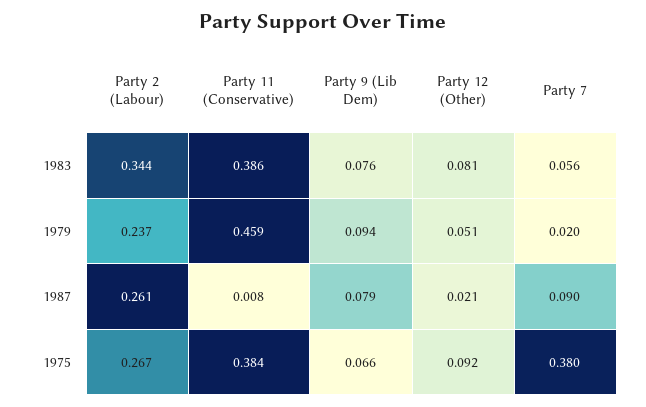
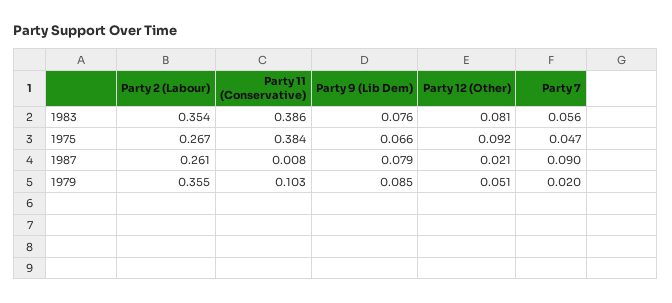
Party 2 (Labour), 1983: 0.344 -> 0.354
Party 2 (Labour), 1979: 0.237 -> 0.355
Party 11 (Conservative), 1979: 0.459 -> 0.103
Party 9 (Lib Dem), 1979: 0.094 -> 0.085
Party 7, 1975: 0.38 -> 0.047

